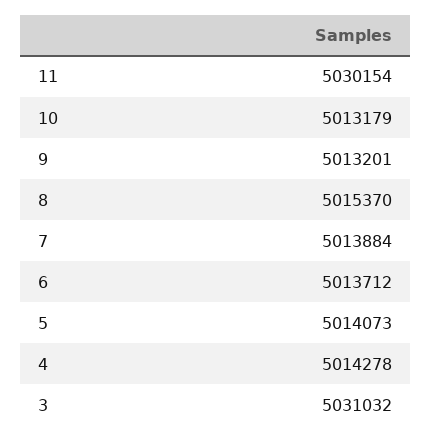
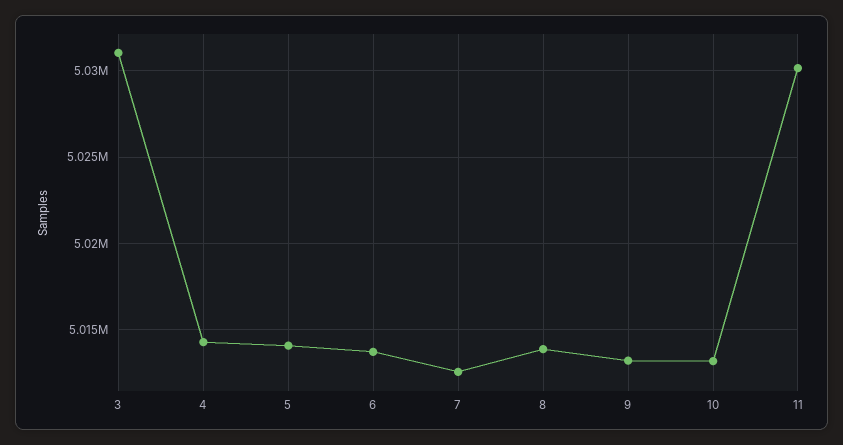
8: 5015370 -> 5014000
7: 5013884 -> 5012500

